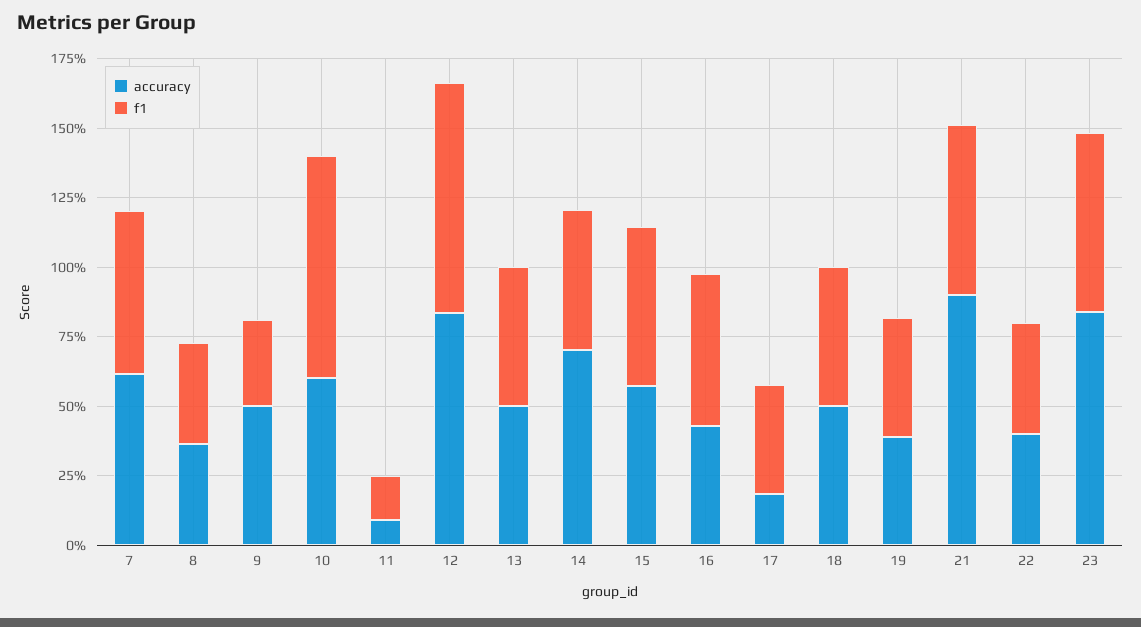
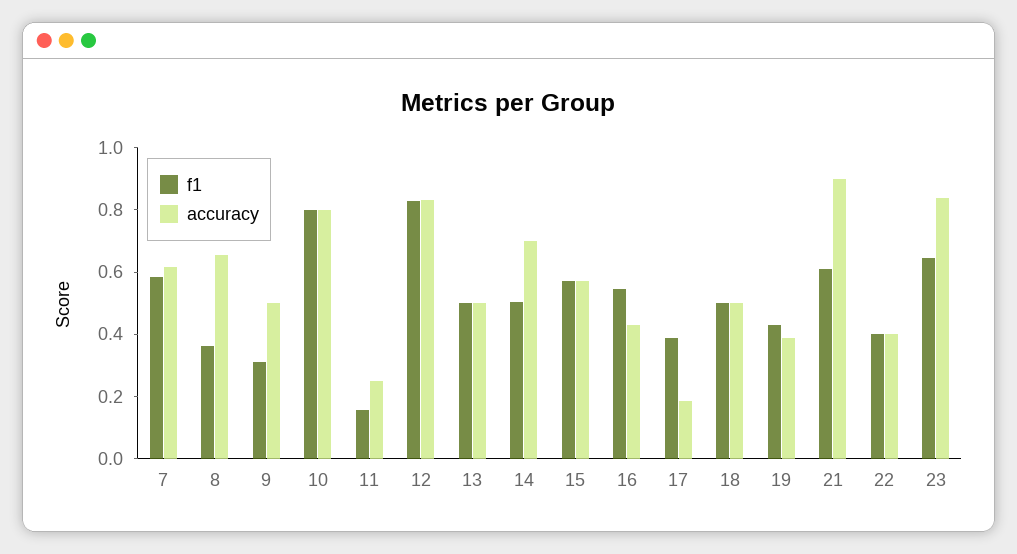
accuracy, 8: 0.35 -> 0.65
accuracy, 10: 0.6 -> 0.8
accuracy, 11: 0.1 -> 0.25

